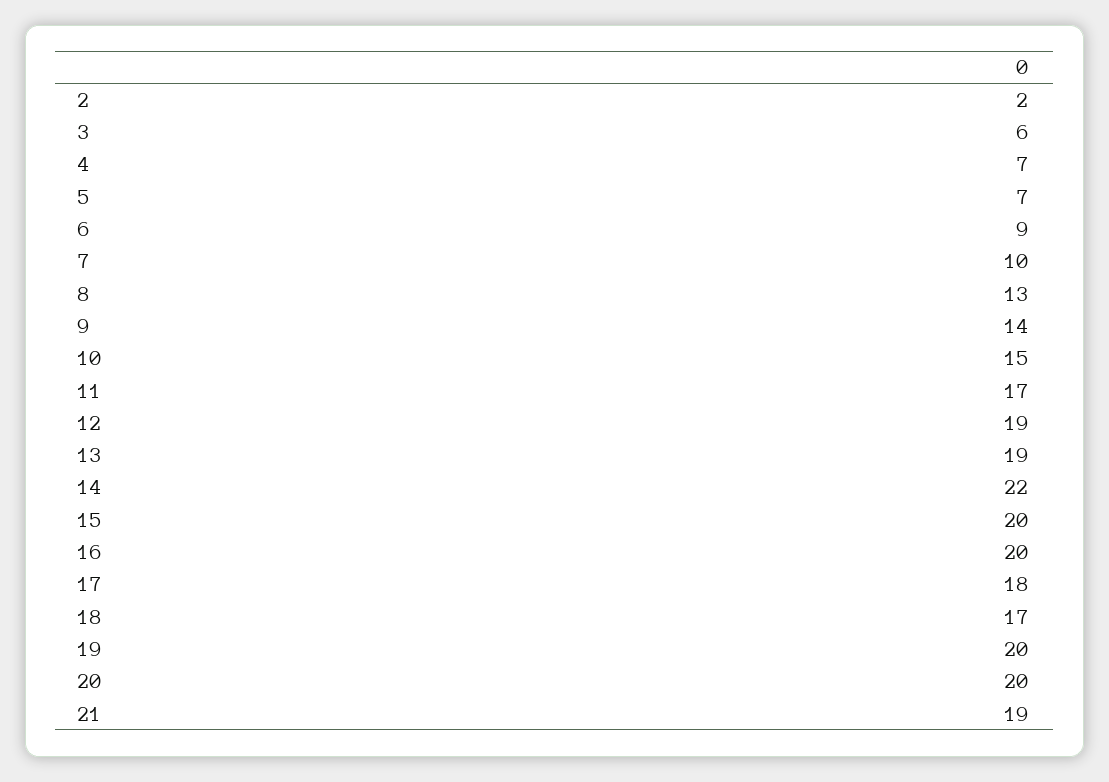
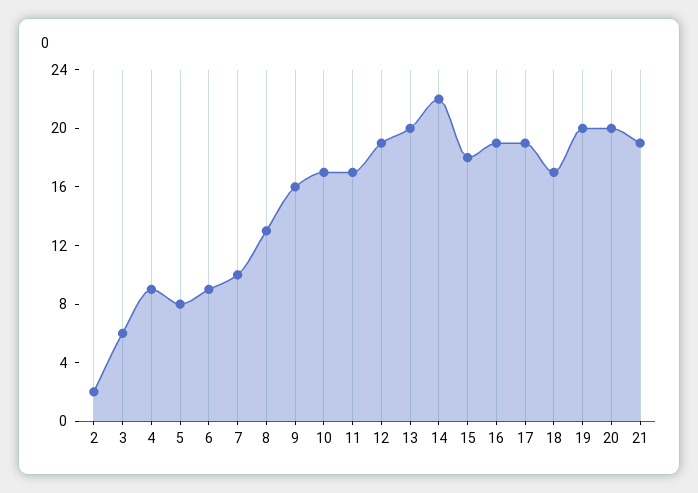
4: 7 -> 9
5: 7 -> 8
9: 14 -> 16
10: 15 -> 17
13: 19 -> 20
15: 20 -> 18
16: 20 -> 19
17: 18 -> 19

